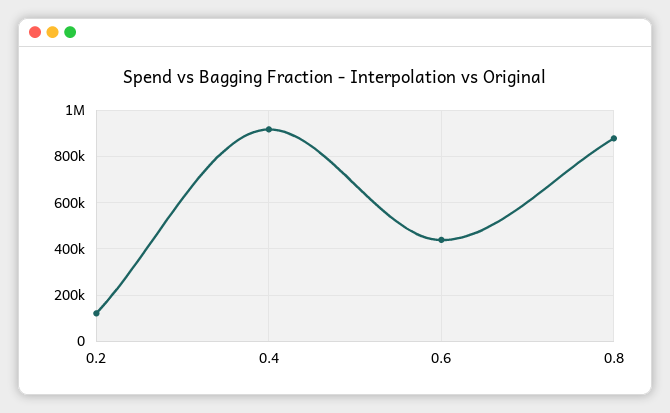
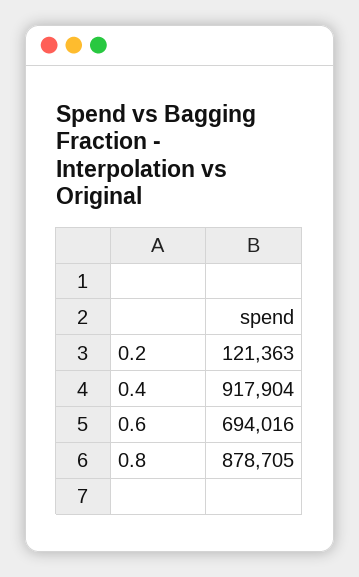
0.6: 450000 -> 694016

